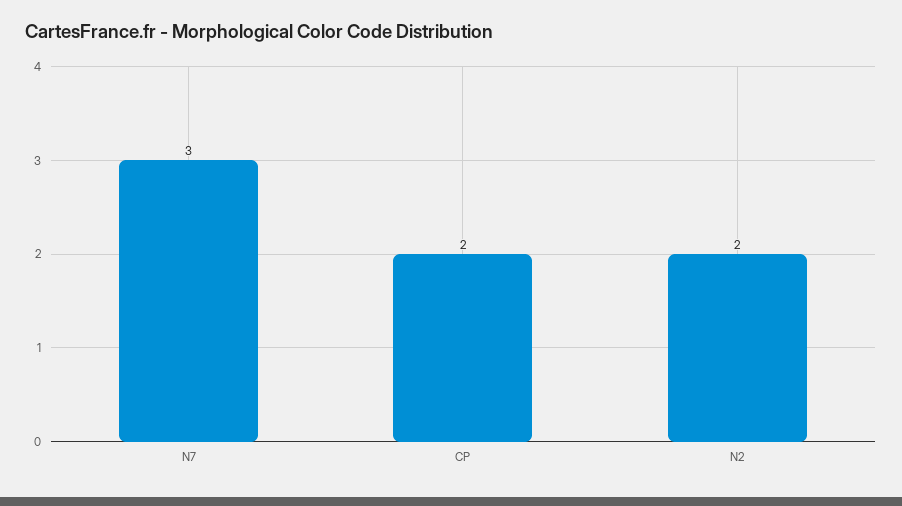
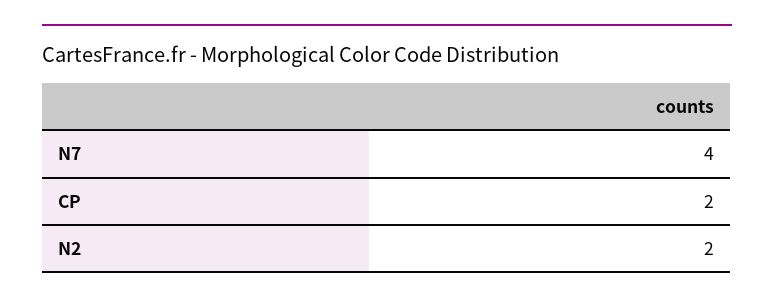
N7: 3 -> 4

